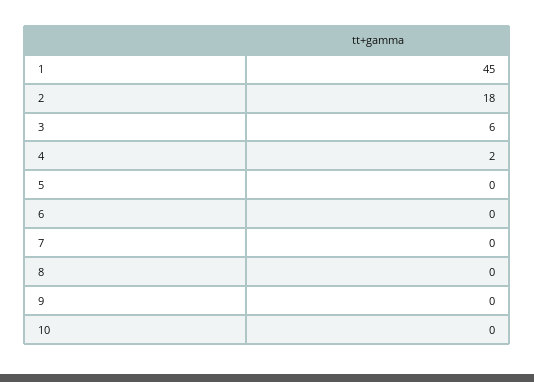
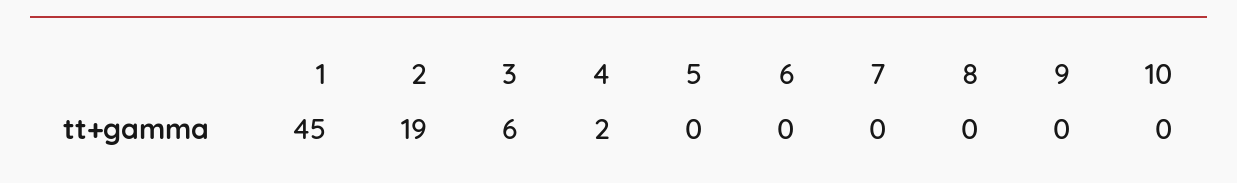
2: 18 -> 19

